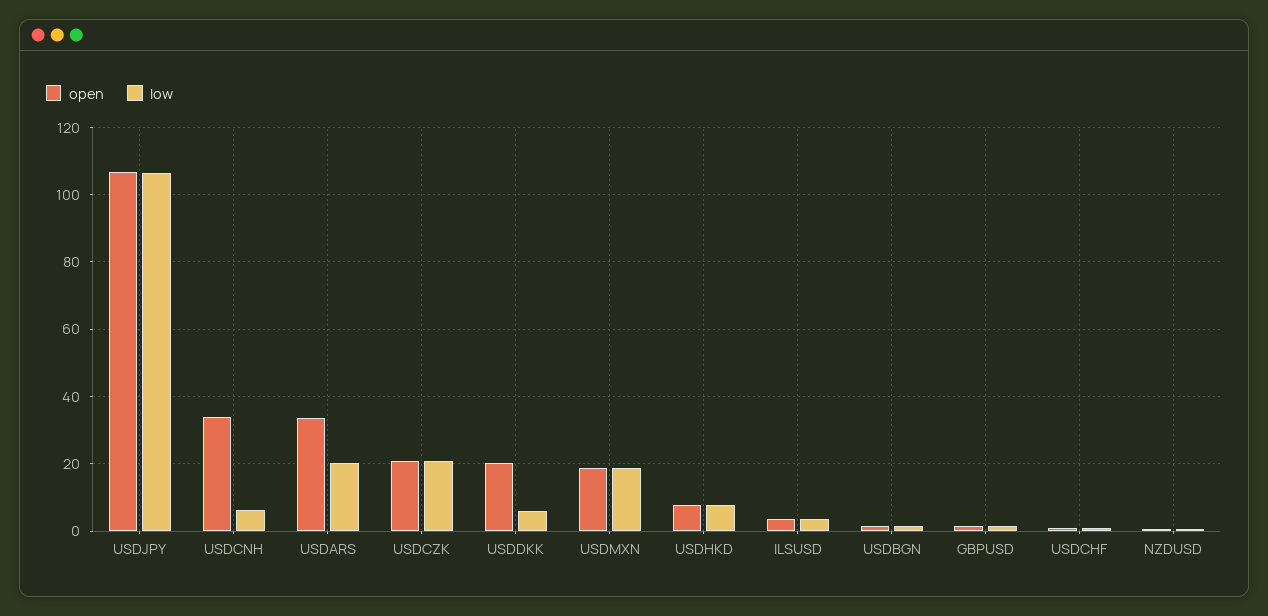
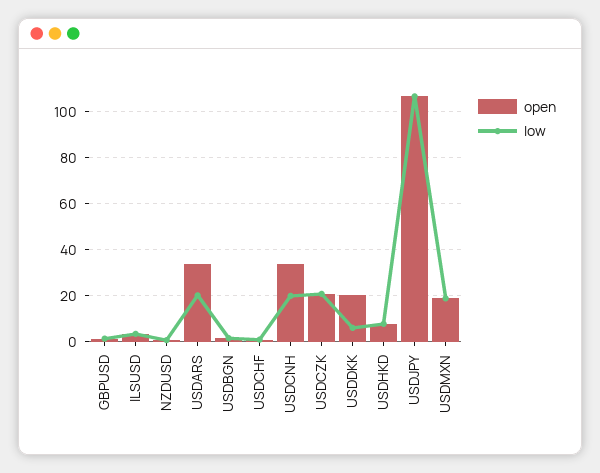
low, USDCNH: 6 -> 20

